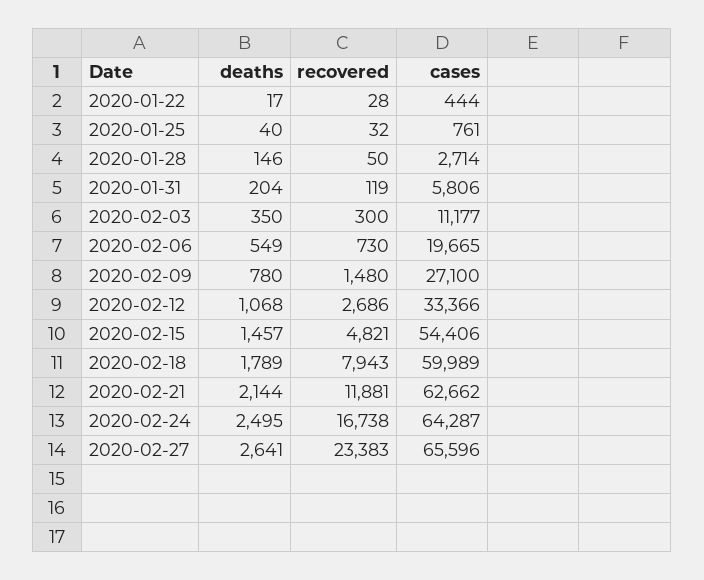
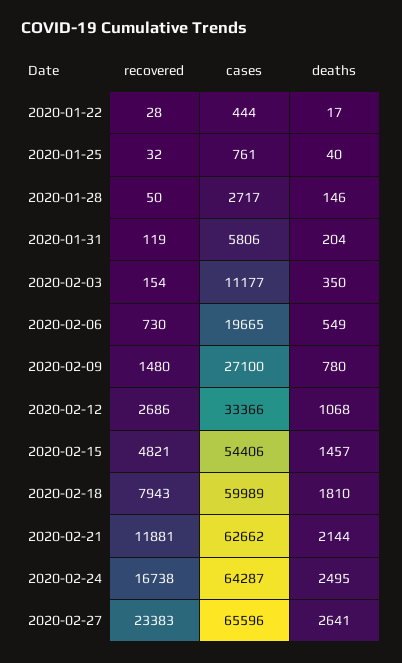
cases, 2020-01-28: 2714 -> 2717
recovered, 2020-02-03: 300 -> 154
deaths, 2020-02-18: 1789 -> 1810

